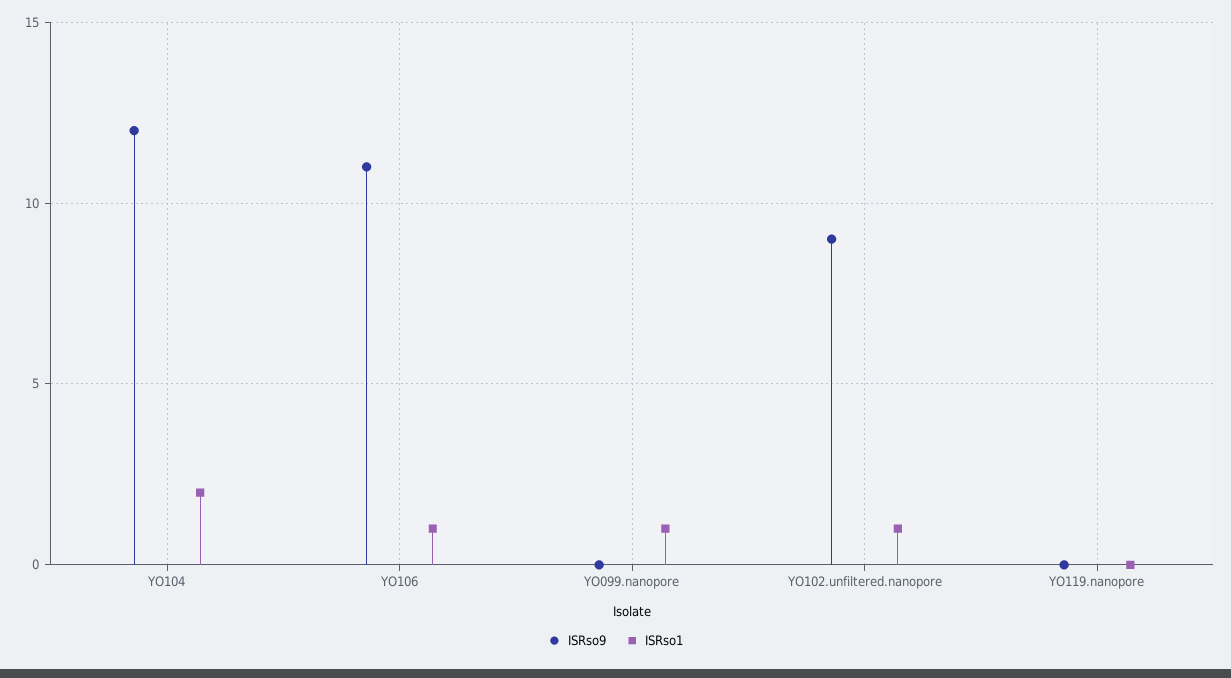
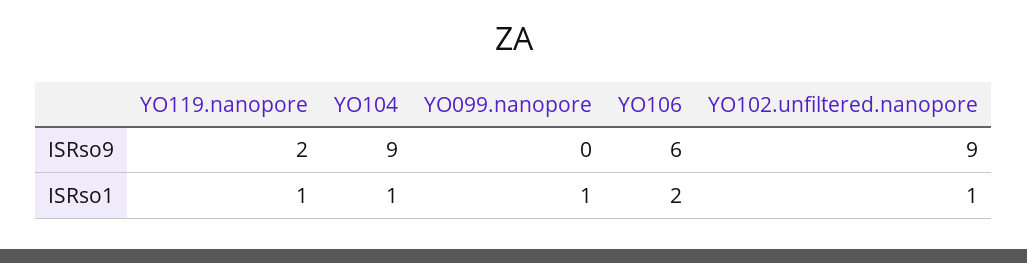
ISRso9, YO104: 12 -> 9
ISRso1, YO104: 2 -> 1
ISRso9, YO106: 11 -> 6
ISRso1, YO106: 1 -> 2
ISRso9, YO119.nanopore: 0 -> 2
ISRso1, YO119.nanopore: 0 -> 1

